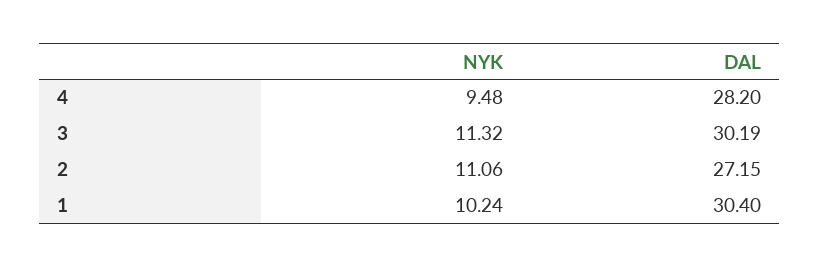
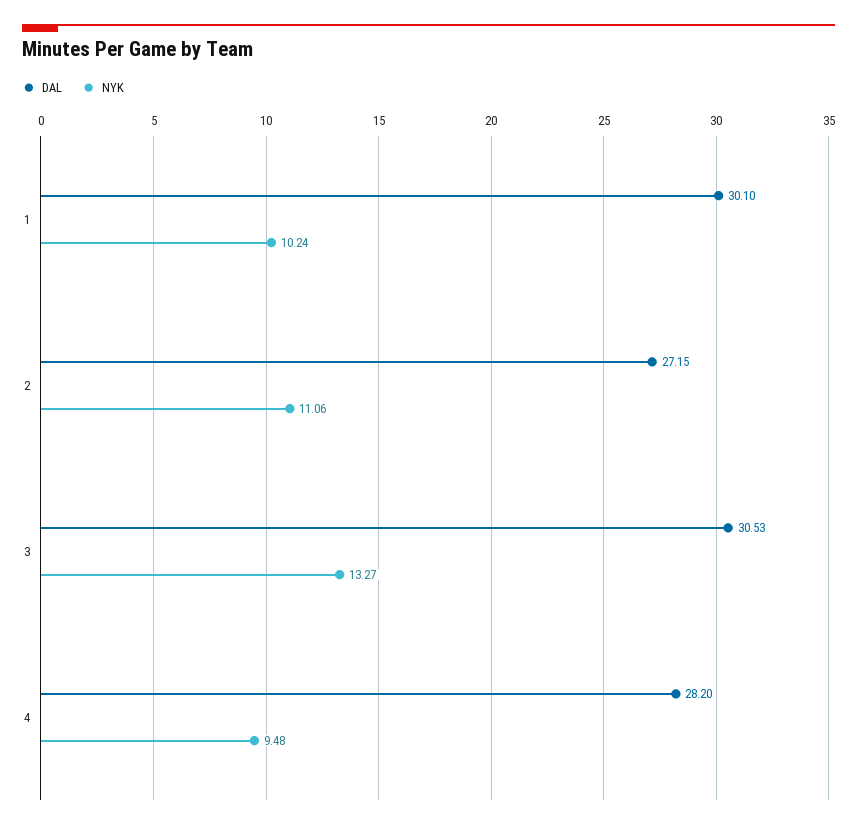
NYK, 3: 11.32 -> 13.27
DAL, 3: 30.19 -> 30.53
DAL, 1: 30.4 -> 30.1

